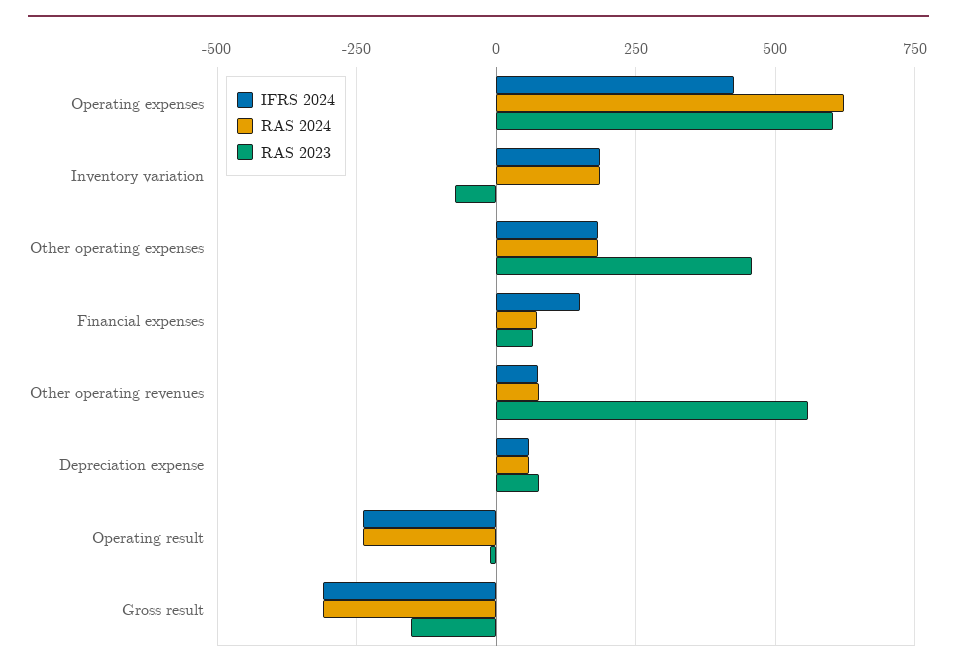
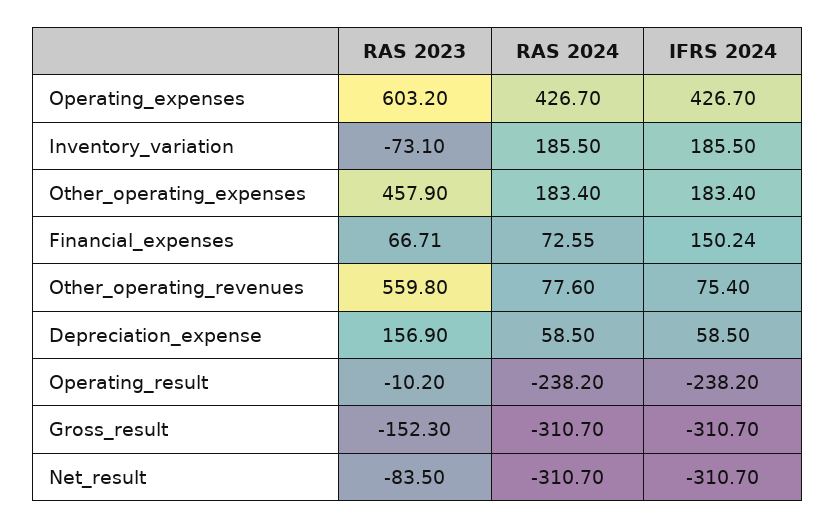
RAS 2024, Operating expenses: 625 -> 426.7
RAS 2023, Depreciation expense: 75 -> 156.9
RAS 2023, Net_result: none -> -83.5
RAS 2024, Net_result: none -> -310.7
IFRS 2024, Net_result: none -> -310.7

